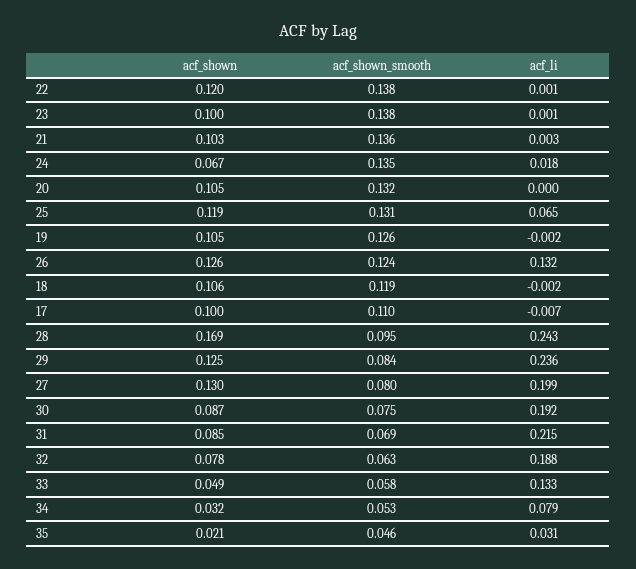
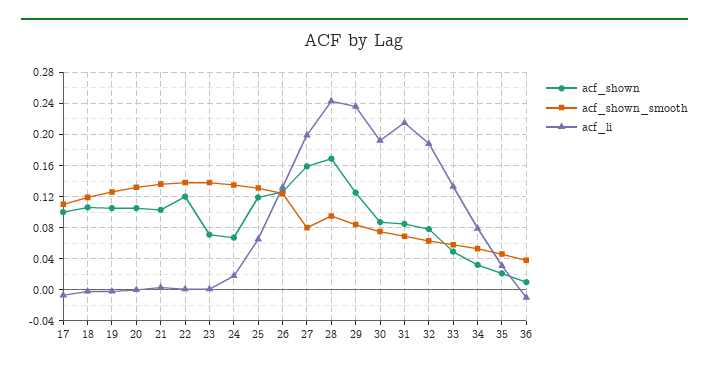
acf_shown, 23: 0.1 -> 0.07
acf_shown, 27: 0.13 -> 0.16
acf_shown, 36: none -> 0.01
acf_shown_smooth, 36: none -> 0.04
acf_li, 36: none -> -0.01

